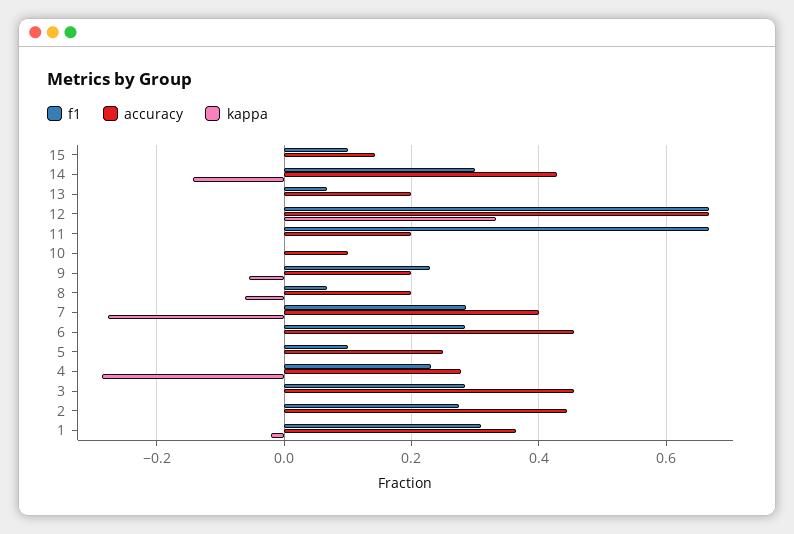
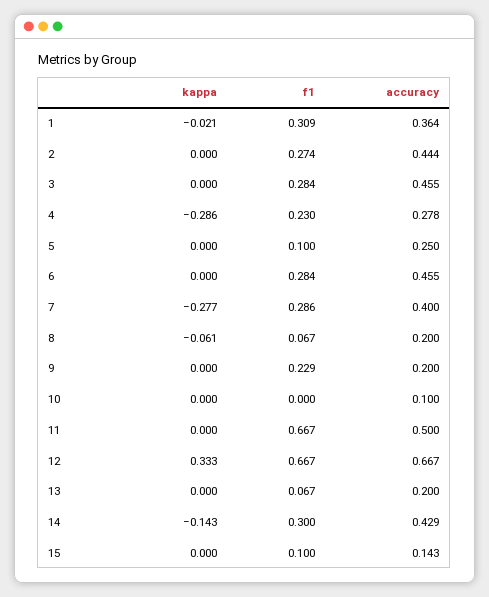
accuracy, 11: 0.2 -> 0.5
kappa, 9: -0.06 -> 0

